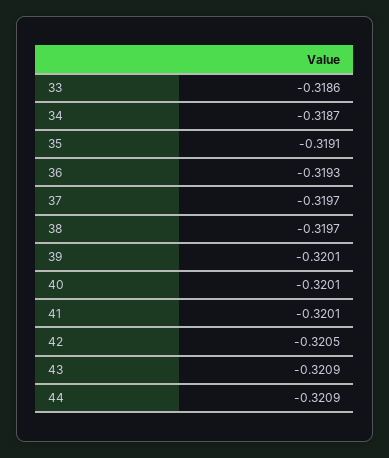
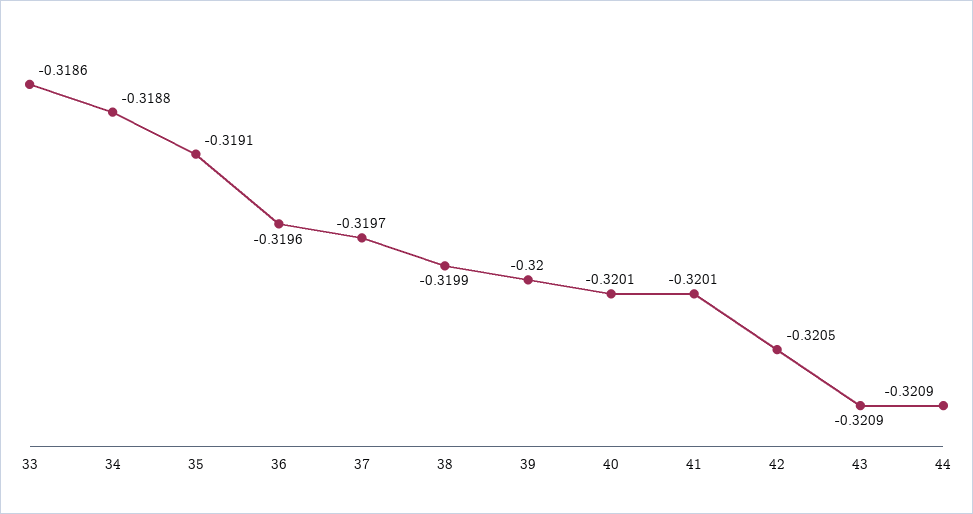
34: -0.3187 -> -0.3188
36: -0.3193 -> -0.3196
38: -0.3197 -> -0.3199
39: -0.3201 -> -0.32

